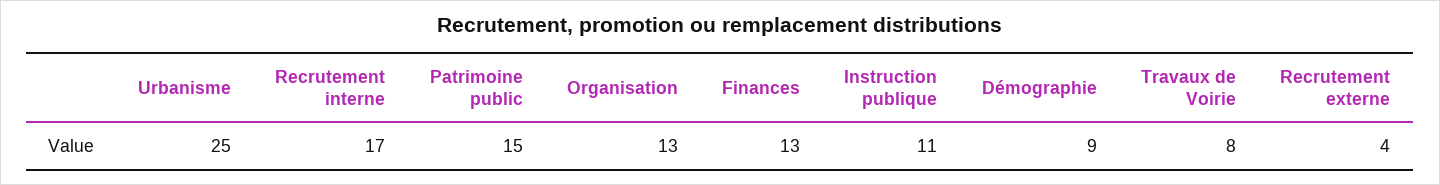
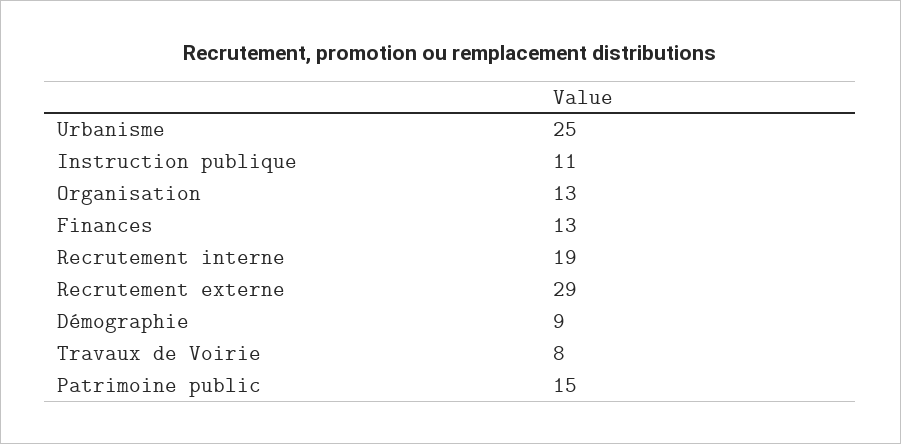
Recrutement interne: 17 -> 19
Recrutement externe: 4 -> 29

